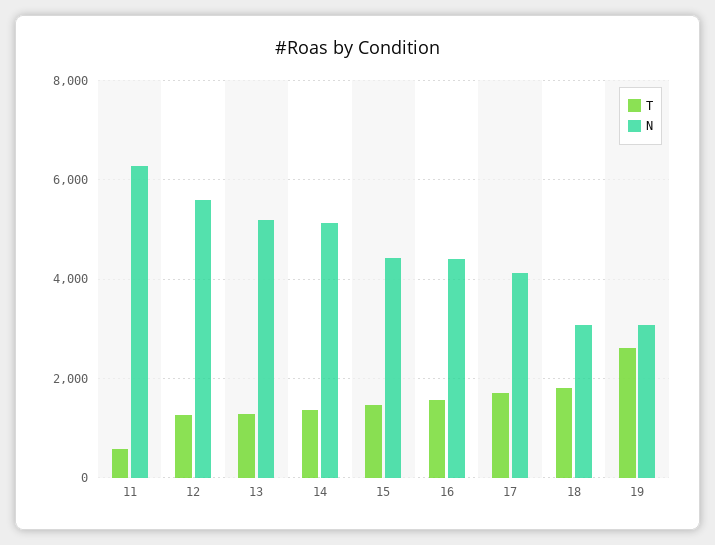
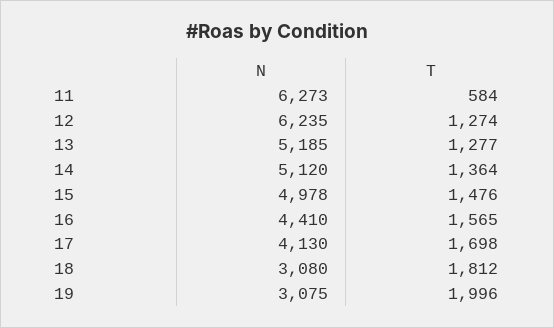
N, 12: 5600 -> 6235
N, 15: 4400 -> 4978
T, 19: 2600 -> 1996

